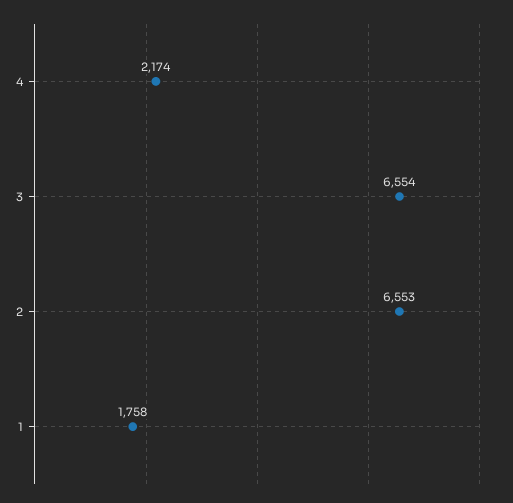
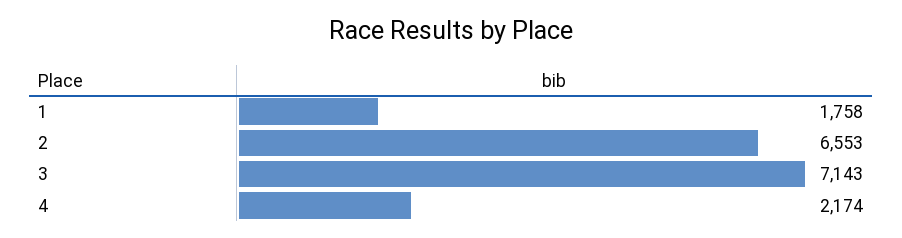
3: 6554 -> 7143

